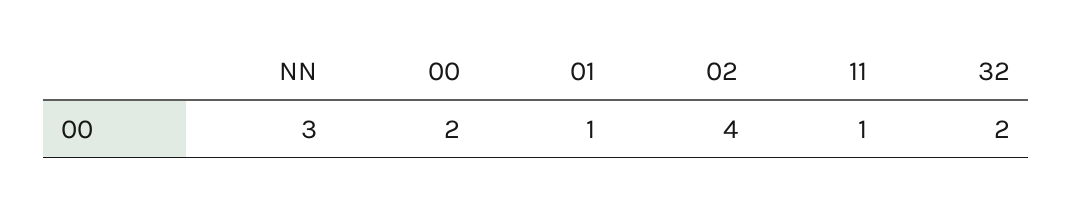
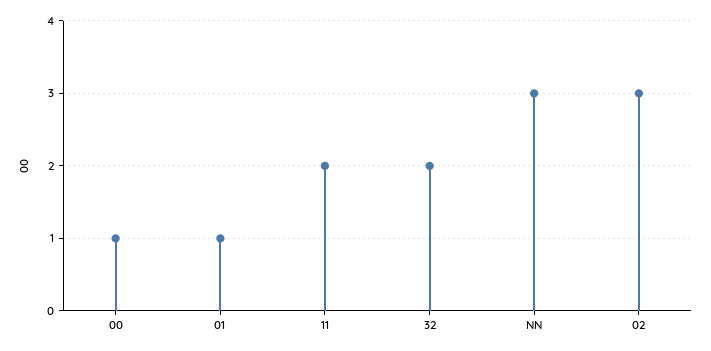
00: 2 -> 1
02: 4 -> 3
11: 1 -> 2

